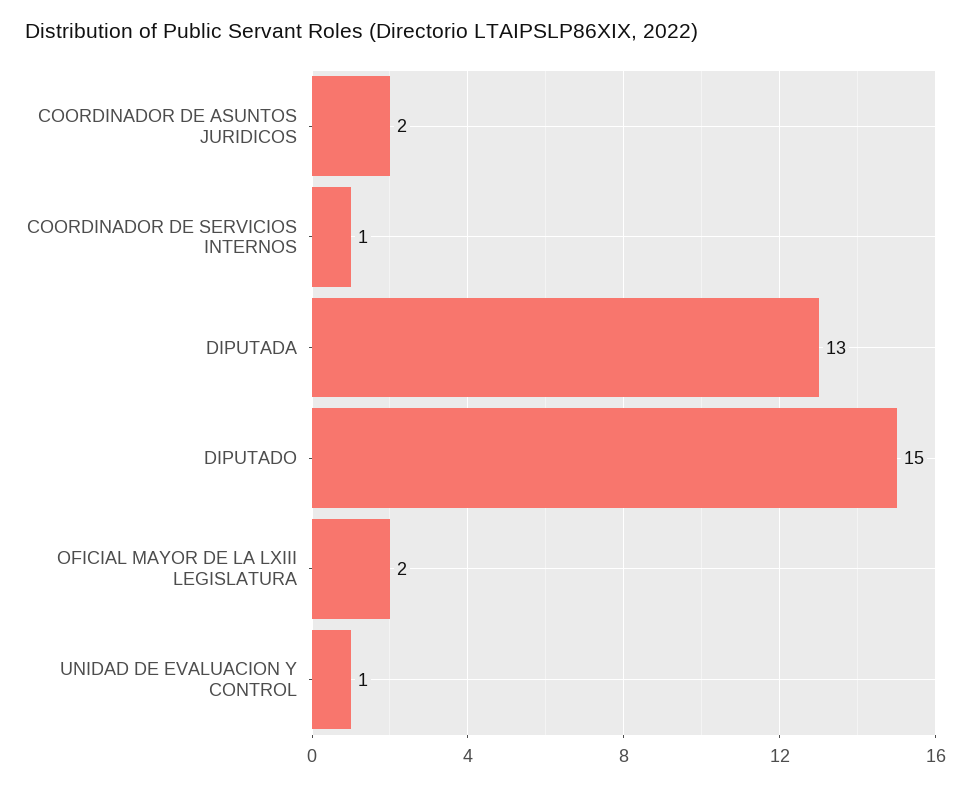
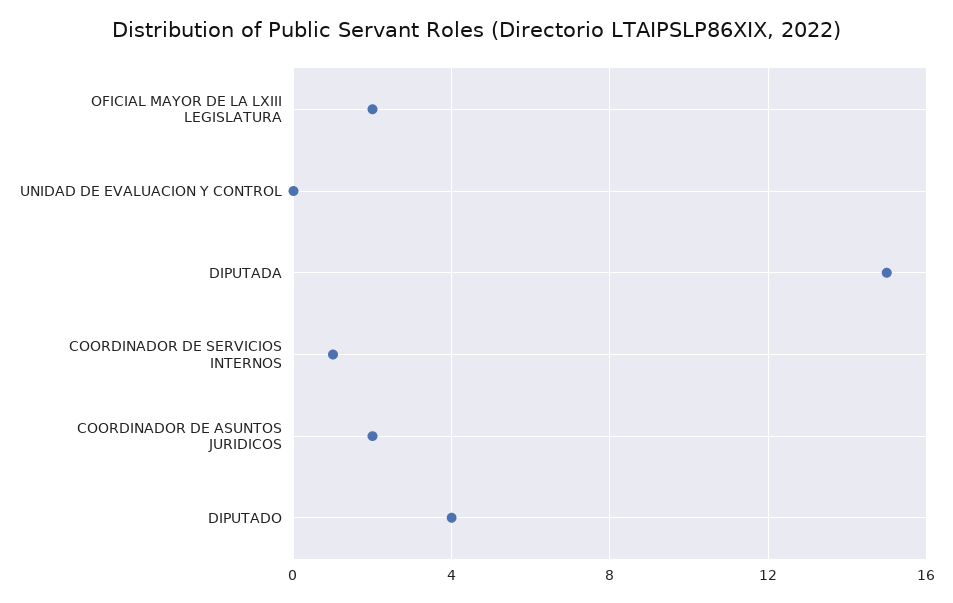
DIPUTADA: 13 -> 15
DIPUTADO: 15 -> 4
UNIDAD DE EVALUACION Y CONTROL: 1 -> 0

